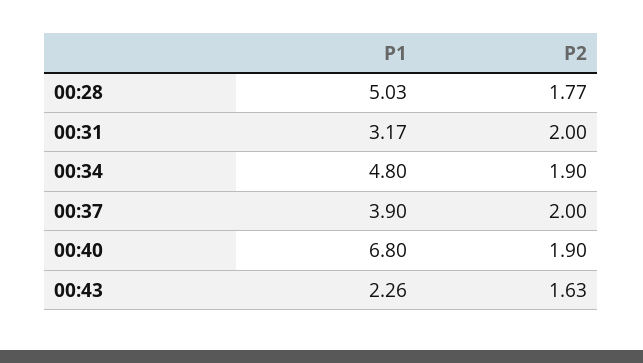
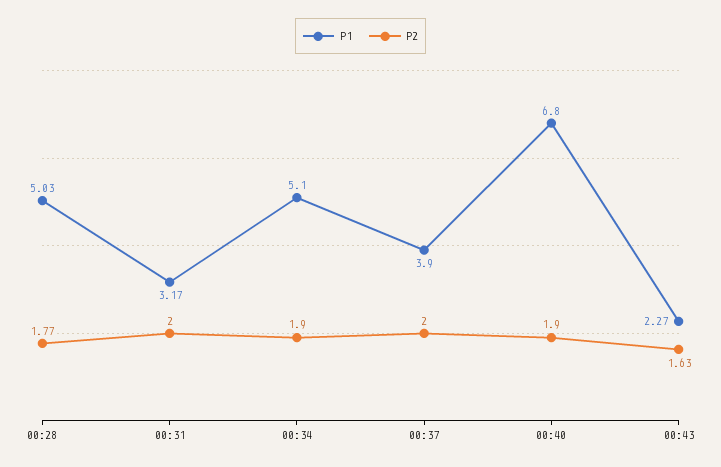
P1, 00:34: 4.8 -> 5.1
P1, 00:43: 2.26 -> 2.27

